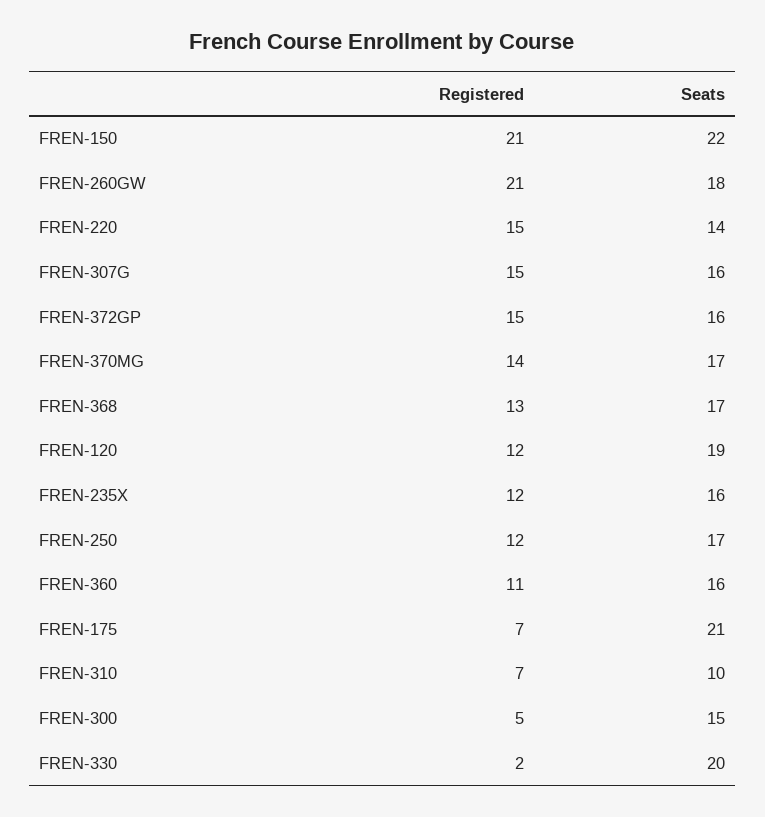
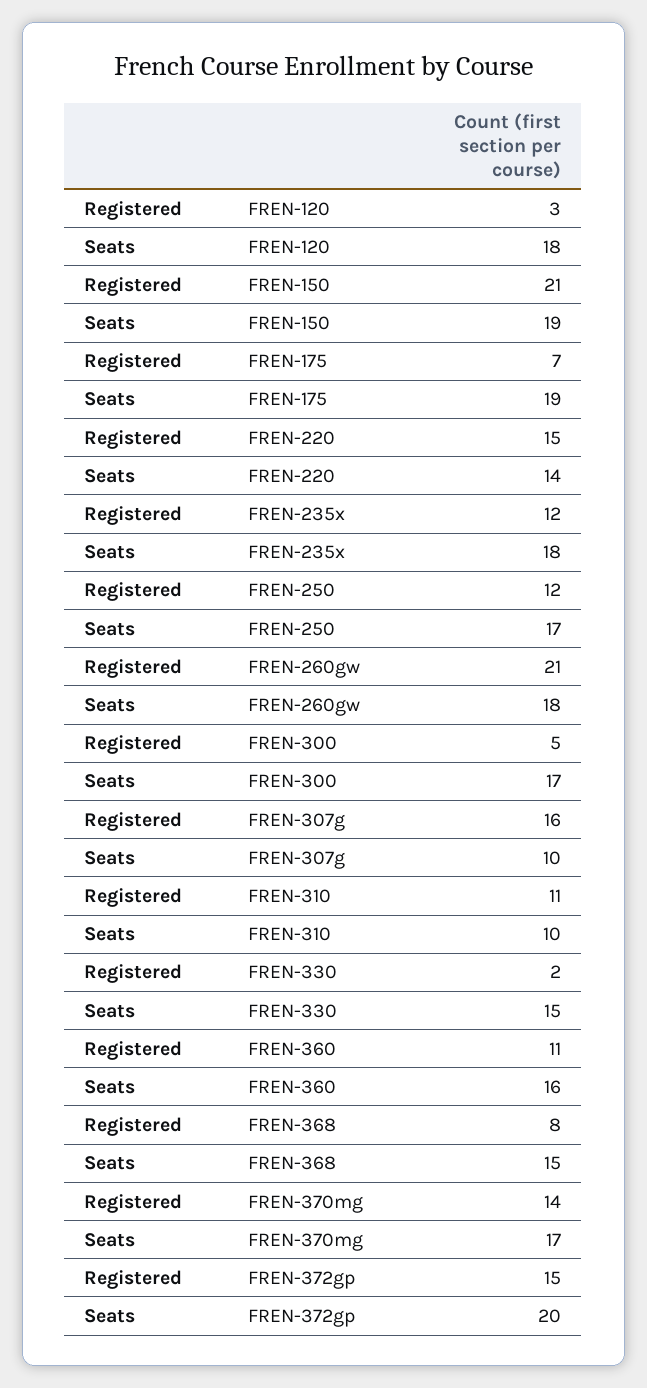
Seats, FREN-150: 22 -> 19
Registered, FREN-307G: 15 -> 16
Seats, FREN-307G: 16 -> 10
Seats, FREN-372GP: 16 -> 20
Registered, FREN-368: 13 -> 8
Seats, FREN-368: 17 -> 15
Registered, FREN-120: 12 -> 3
Seats, FREN-120: 19 -> 18
Seats, FREN-235X: 16 -> 18
Seats, FREN-175: 21 -> 19
Registered, FREN-310: 7 -> 11
Seats, FREN-300: 15 -> 17
Seats, FREN-330: 20 -> 15

